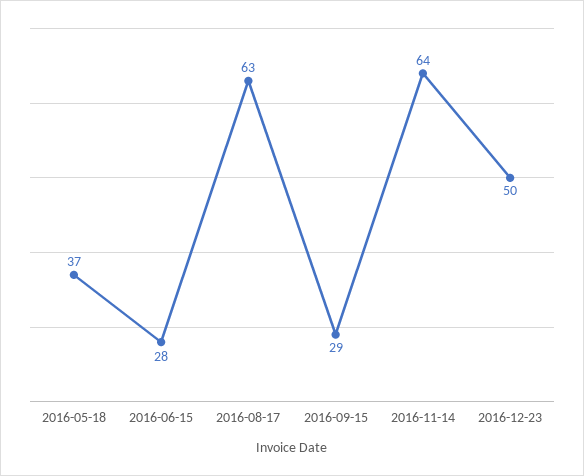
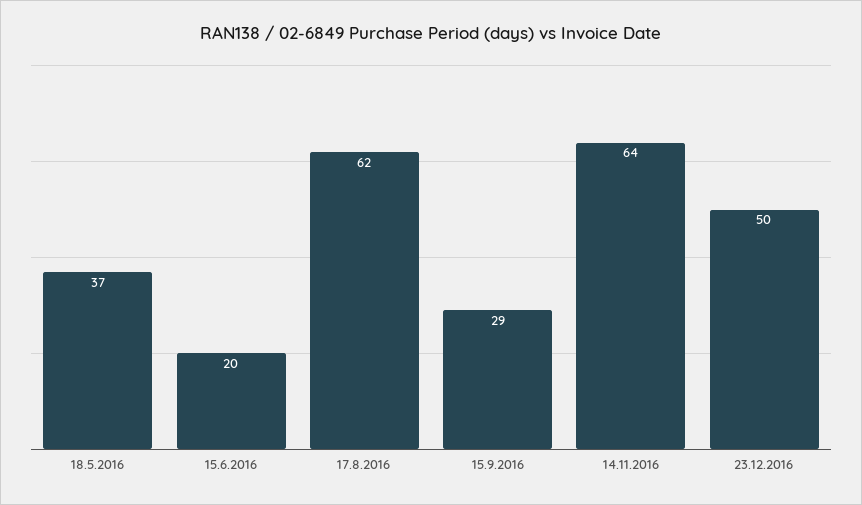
2016-06-15: 28 -> 20
2016-08-17: 63 -> 62

